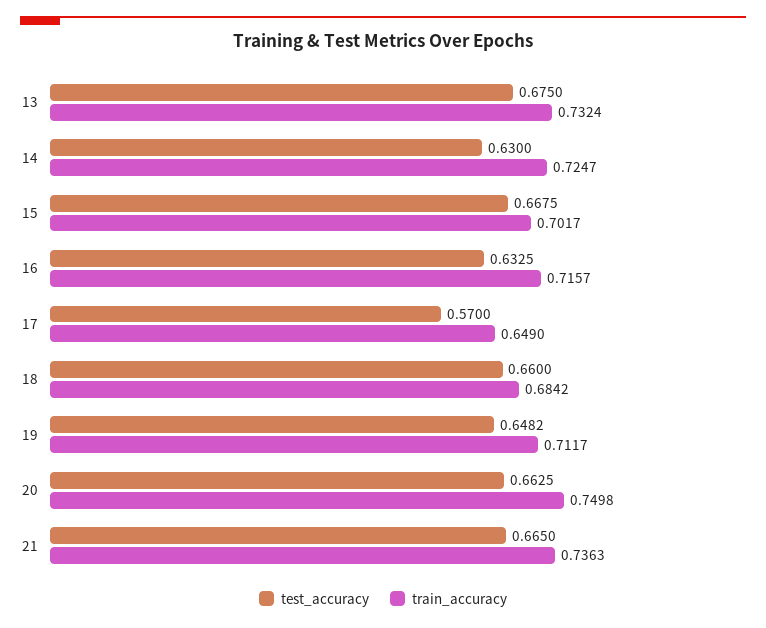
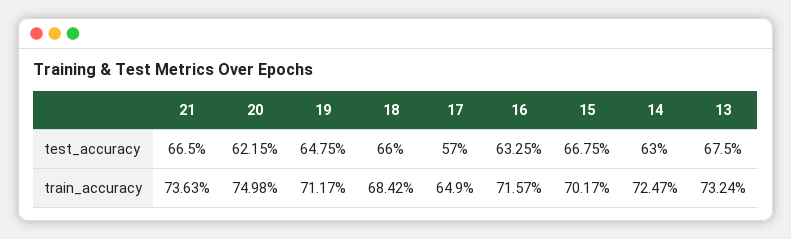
test_accuracy, 19: 0.6482 -> 0.6475
test_accuracy, 20: 0.6625 -> 0.6215

